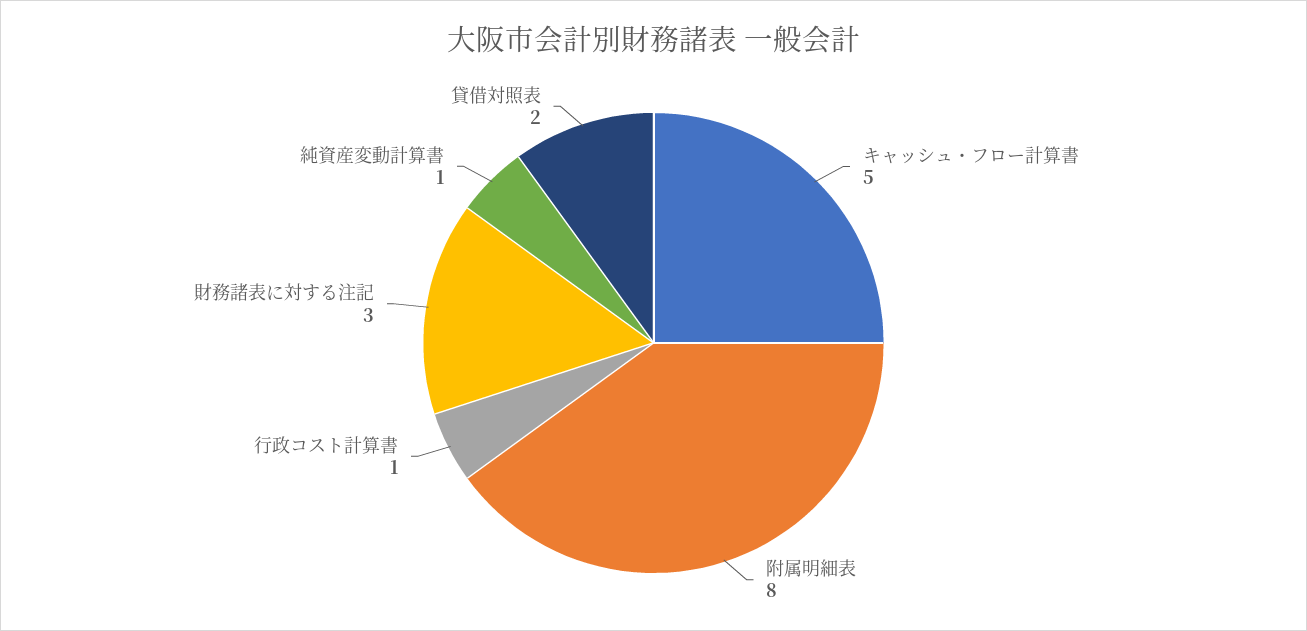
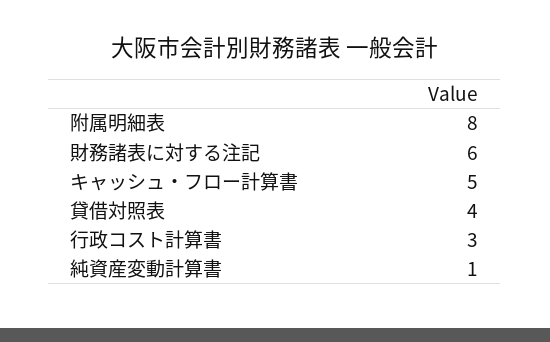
行政コスト計算書: 1 -> 3
財務諸表に対する注記: 3 -> 6
貸借対照表: 2 -> 4

